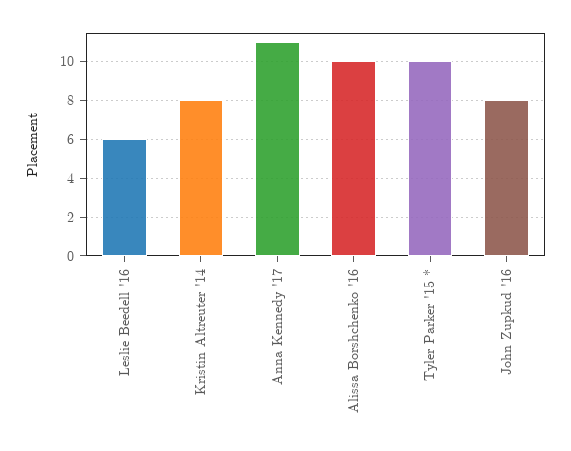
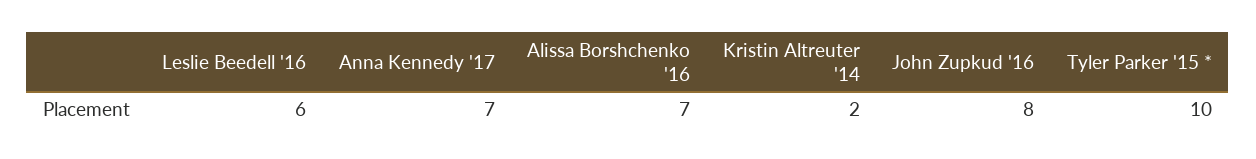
Kristin Altreuter '14: 8 -> 2
Anna Kennedy '17: 11 -> 7
Alissa Borshchenko '16: 10 -> 7

